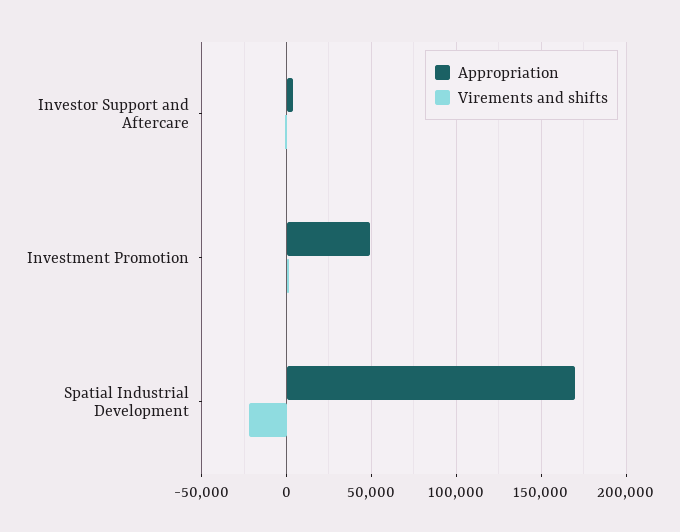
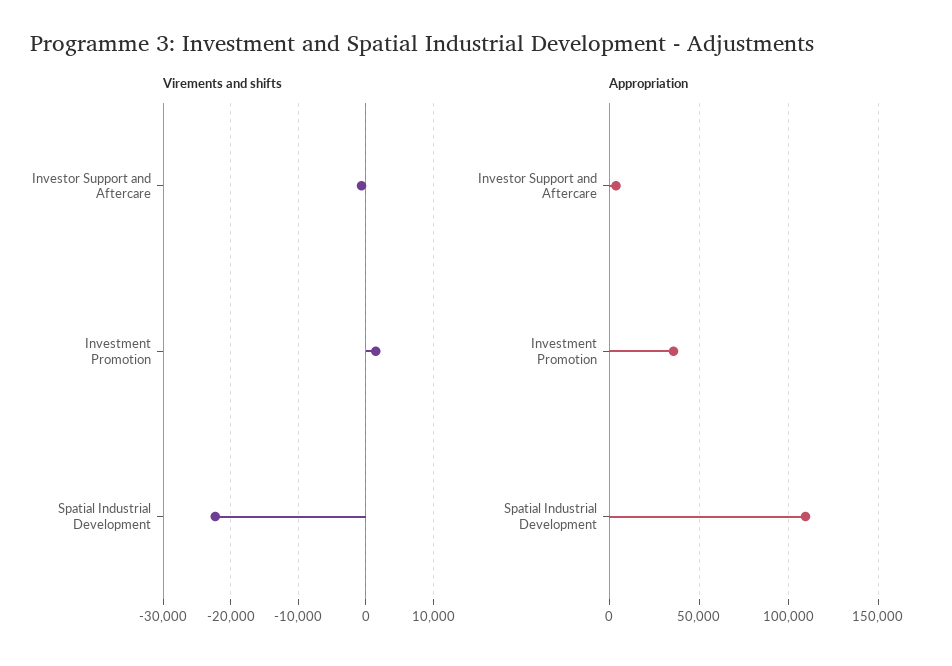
Appropriation, Investment Promotion: 50000 -> 35000
Appropriation, Spatial Industrial Development: 170000 -> 110000

